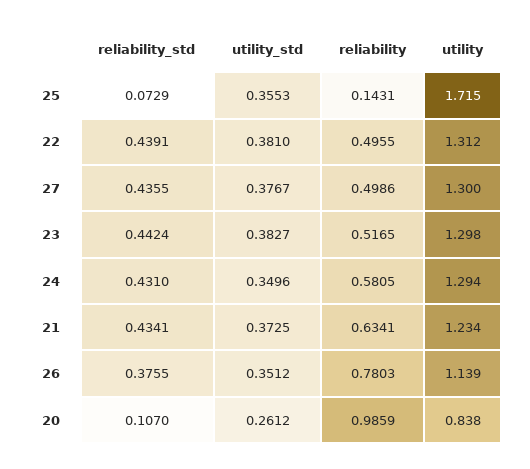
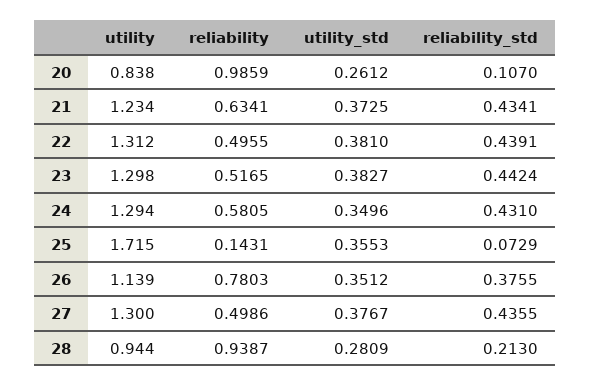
utility, 28: none -> 0.944
reliability, 28: none -> 0.9387
utility_std, 28: none -> 0.2809
reliability_std, 28: none -> 0.213

